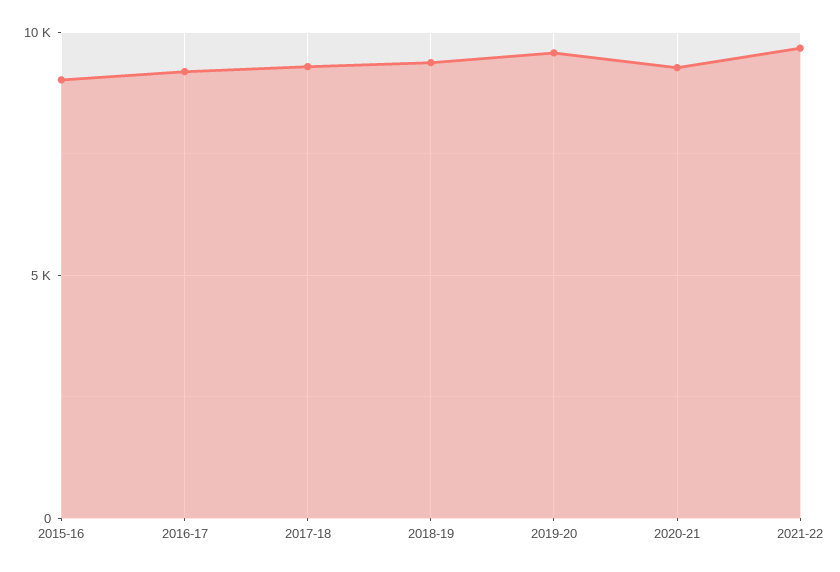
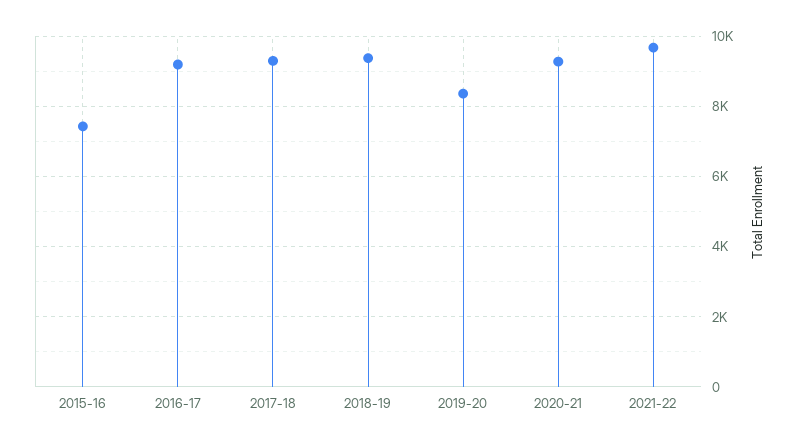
2015-16: 9000 -> 7400
2019-20: 9500 -> 8400

